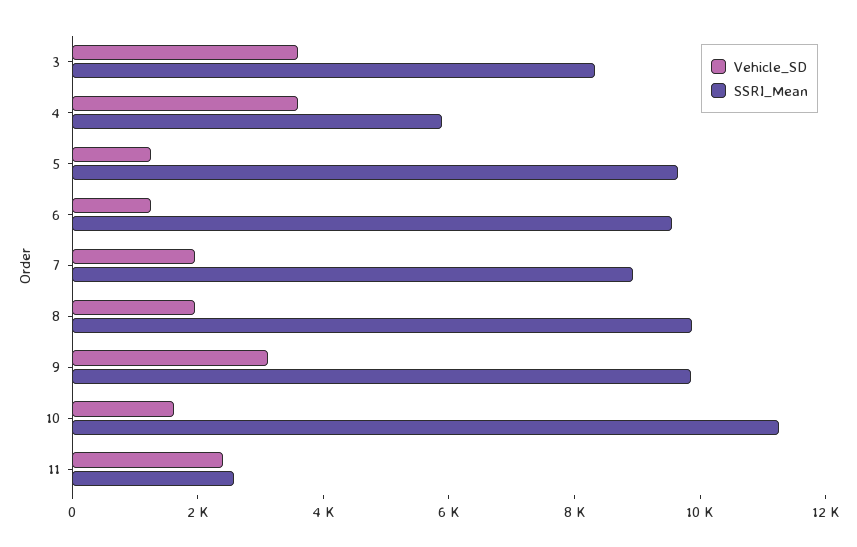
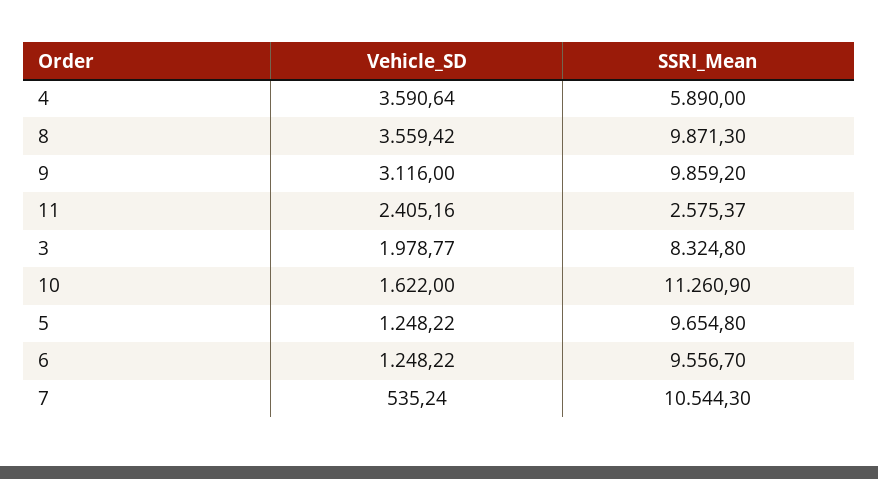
Vehicle_SD, 3: 3500 -> 1978.77
Vehicle_SD, 7: 2000 -> 535.24
SSRI_Mean, 7: 9000 -> 10544.3
Vehicle_SD, 8: 2000 -> 3559.42

